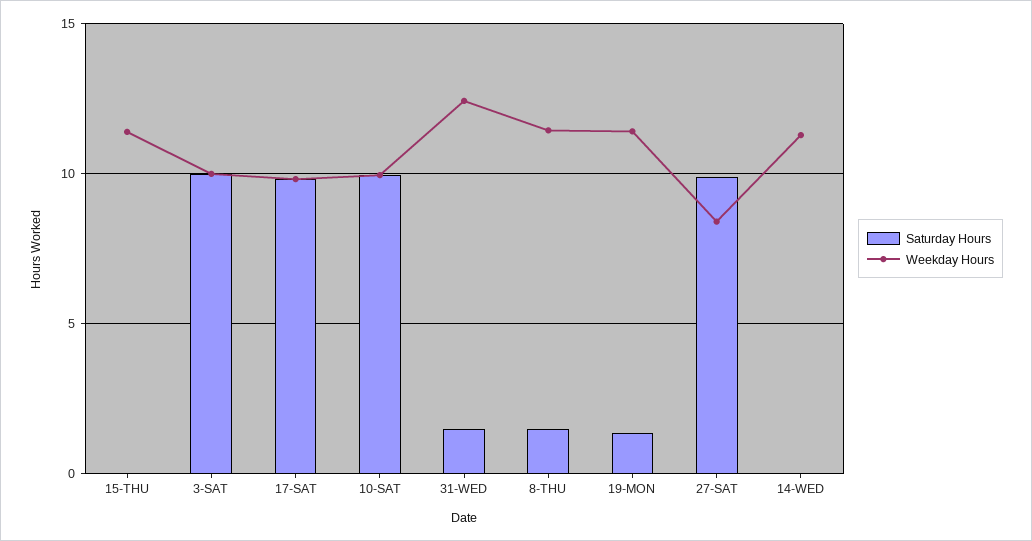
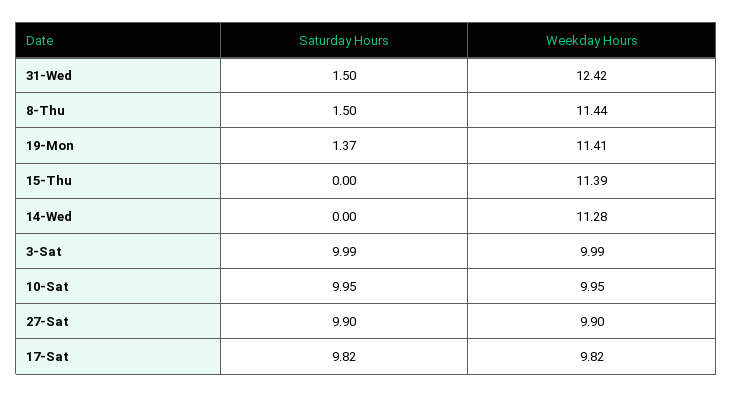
Weekday Hours, 27-SAT: 8.5 -> 9.9

